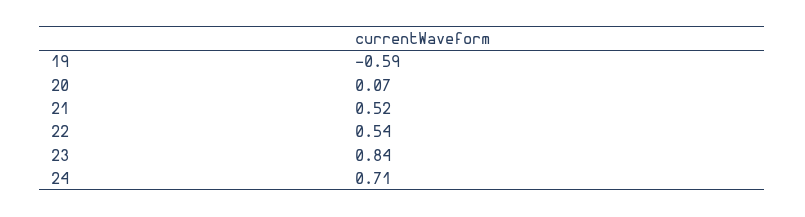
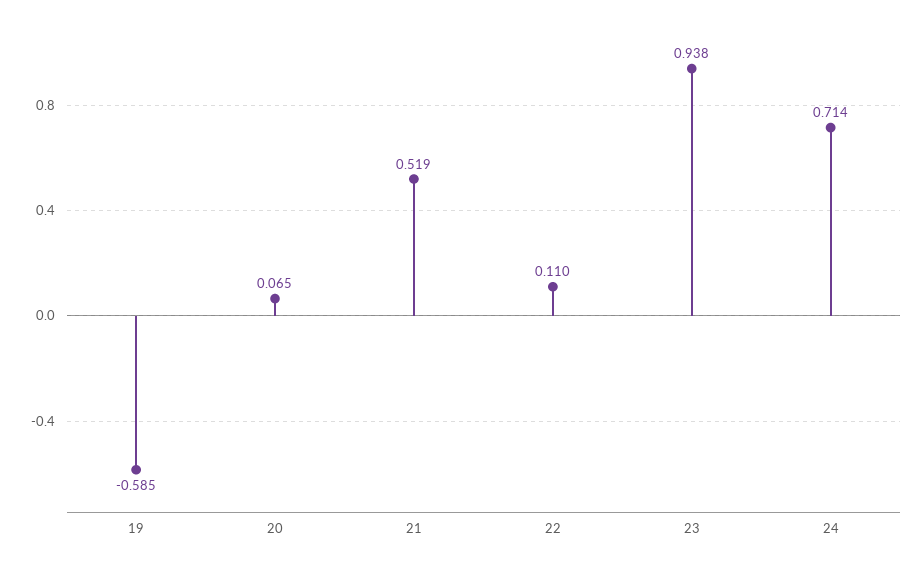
22: 0.54 -> 0.11
23: 0.84 -> 0.938

